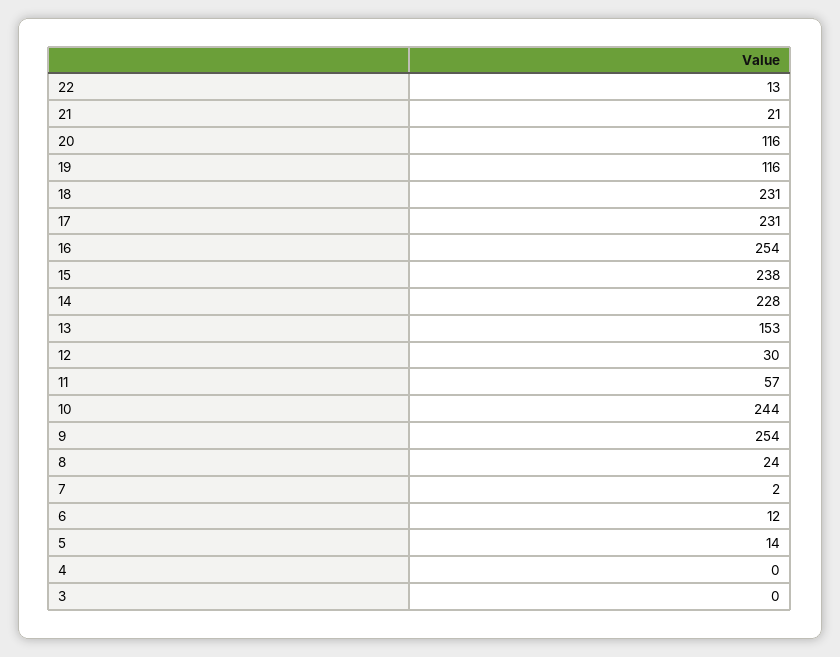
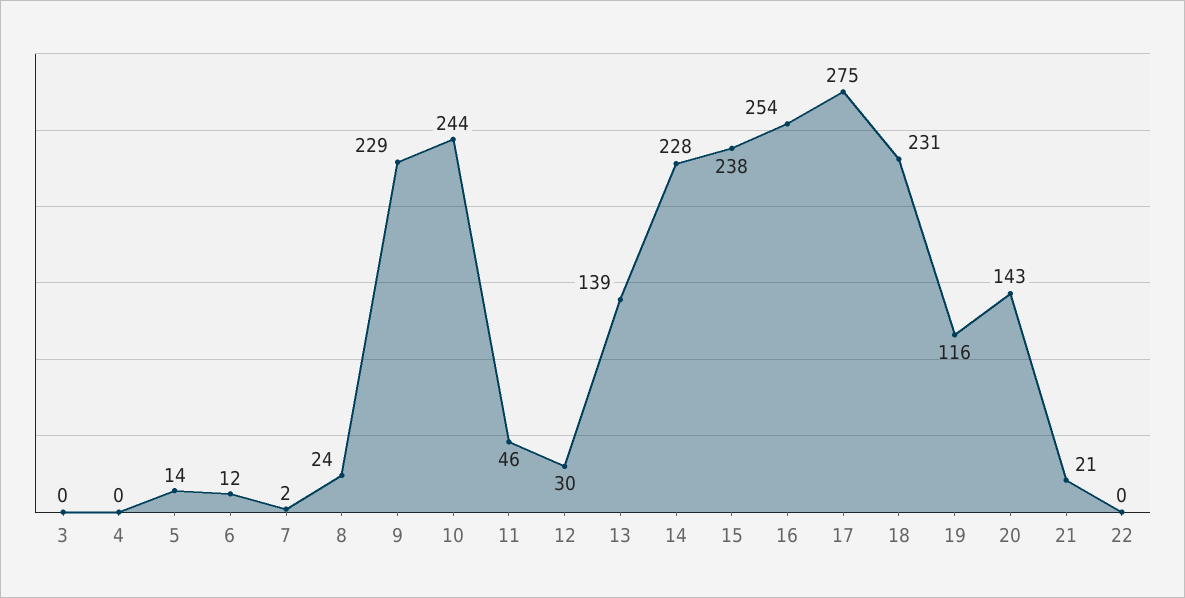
22: 13 -> 0
20: 116 -> 143
17: 231 -> 275
13: 153 -> 139
11: 57 -> 46
9: 254 -> 229

